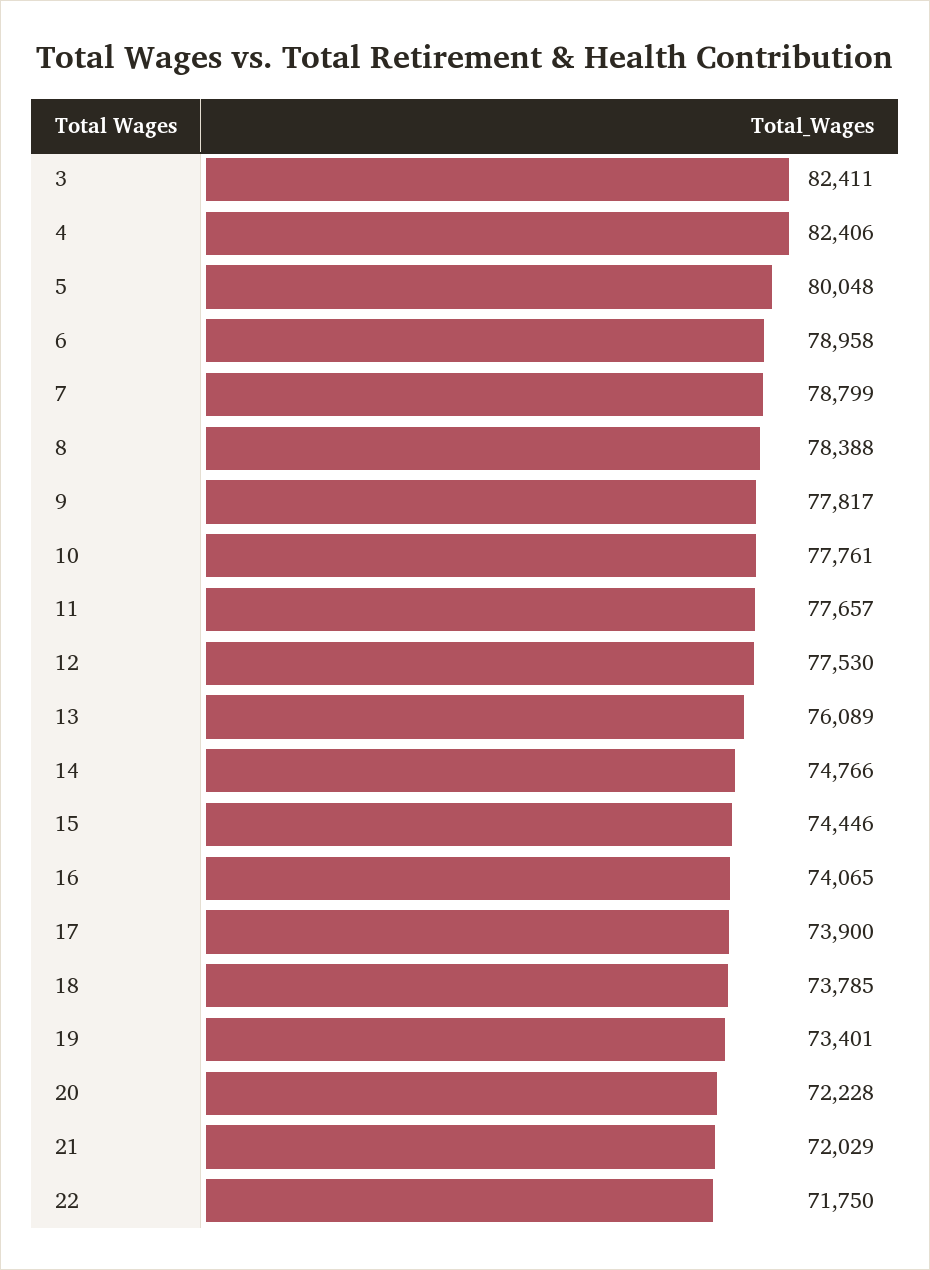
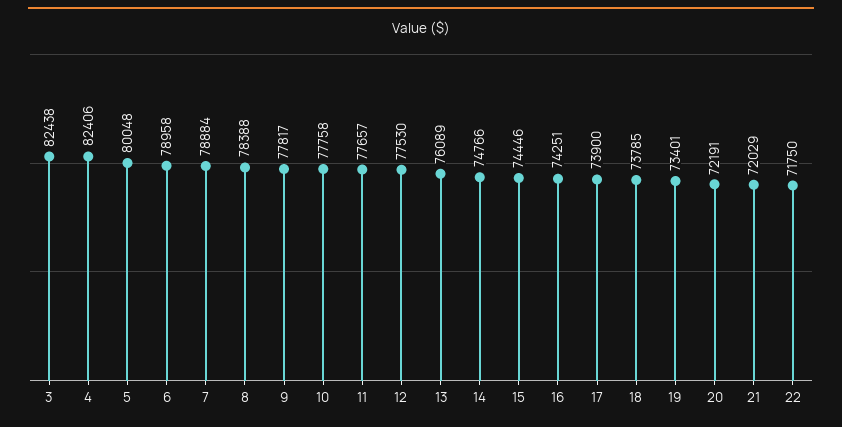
3: 82411 -> 82438
7: 78799 -> 78884
10: 77761 -> 77758
16: 74065 -> 74251
20: 72228 -> 72191

